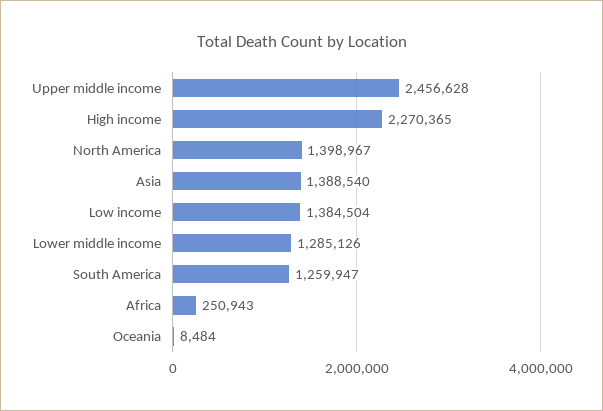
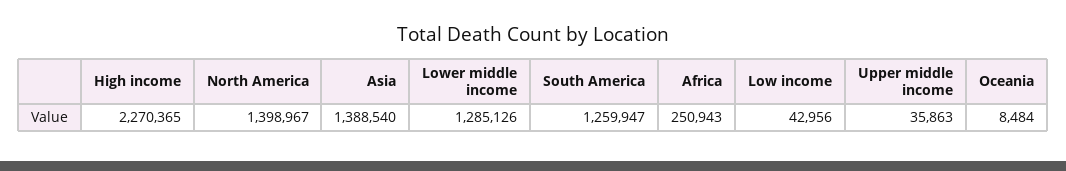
Upper middle income: 2456628 -> 35863
Low income: 1384504 -> 42956

